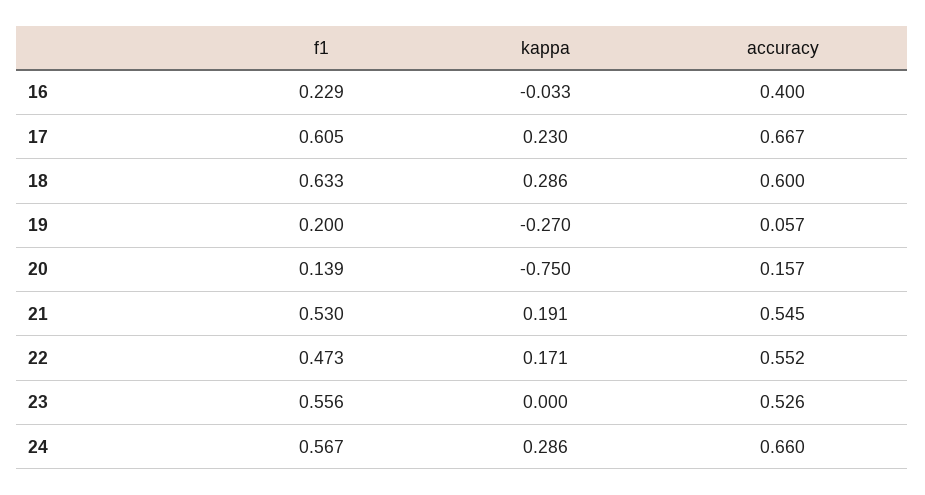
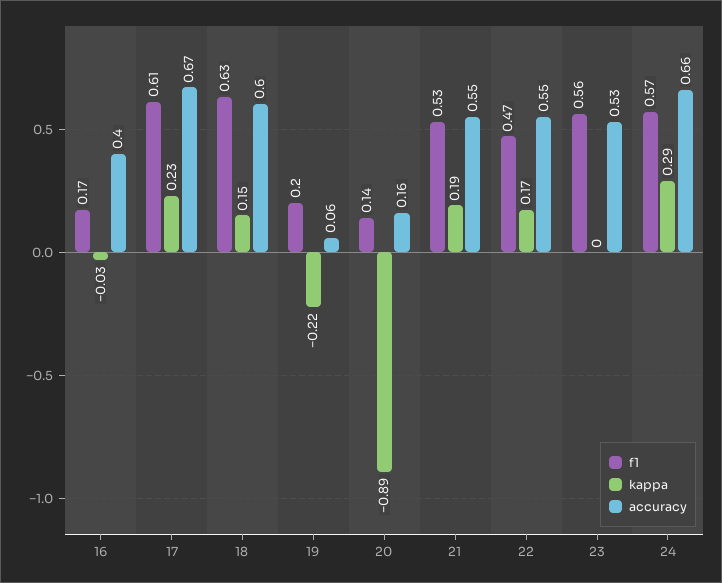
f1, 16: 0.229 -> 0.17
kappa, 18: 0.286 -> 0.15
kappa, 19: -0.27 -> -0.22
kappa, 20: -0.75 -> -0.89

